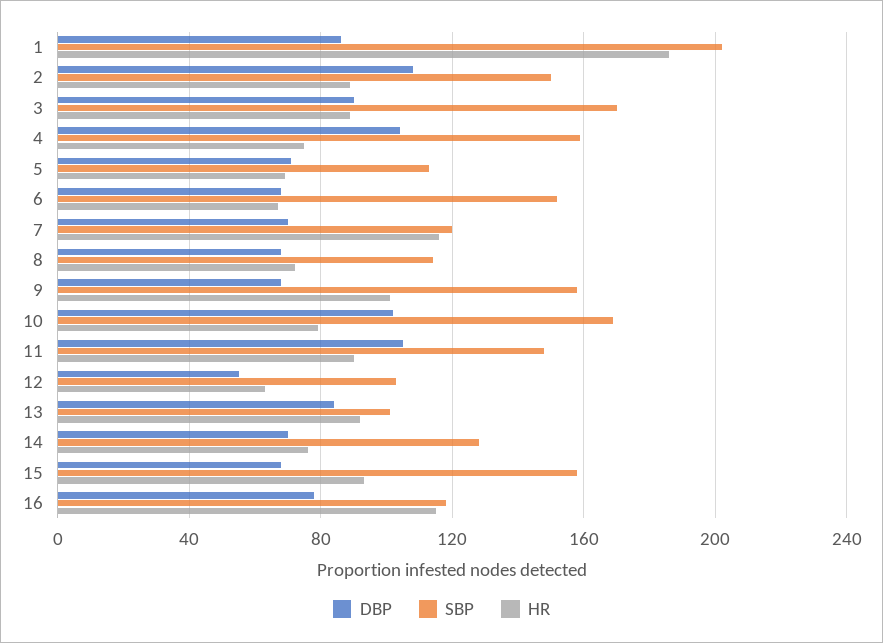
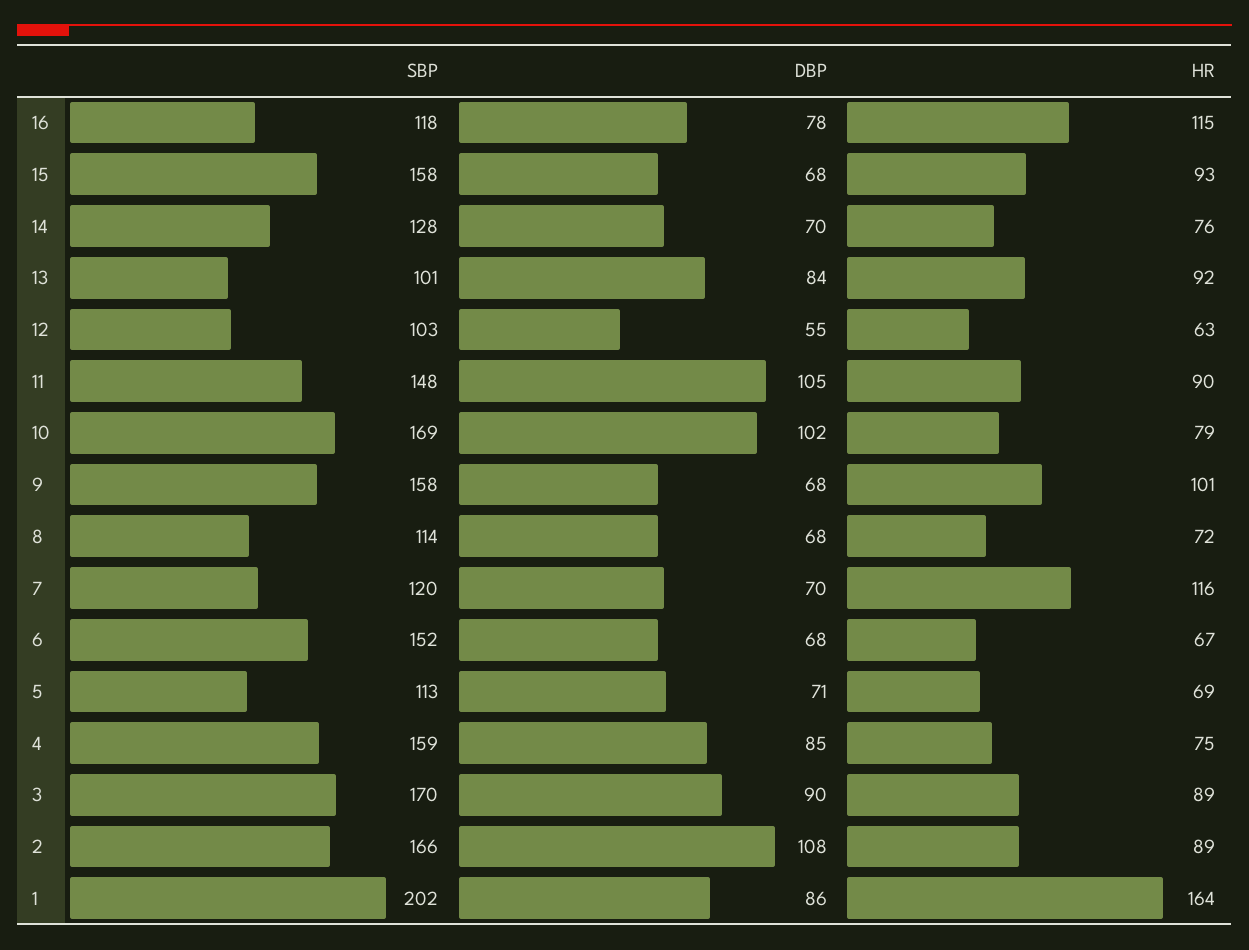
HR, 1: 185 -> 164
SBP, 2: 150 -> 166
DBP, 4: 105 -> 85

